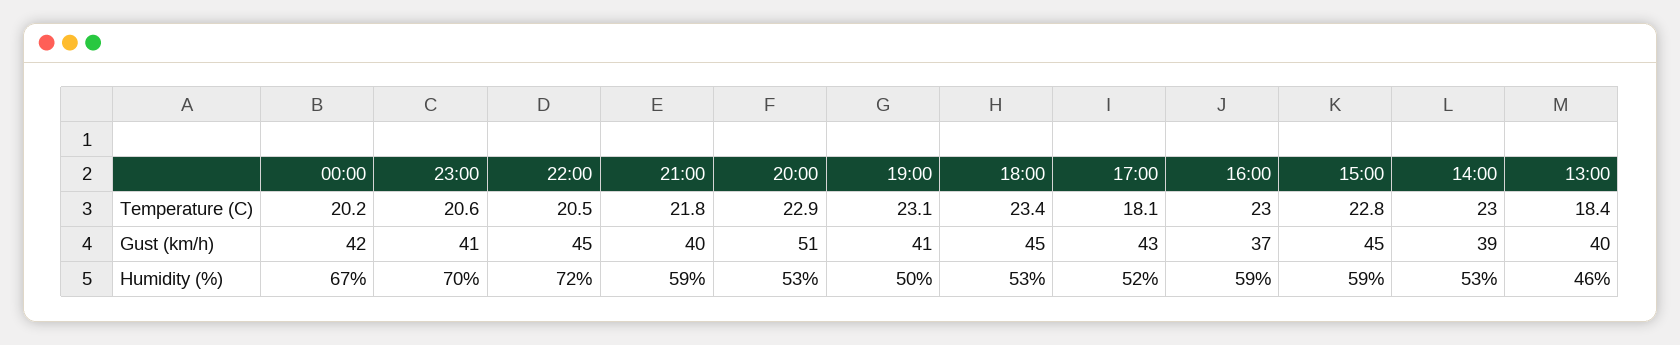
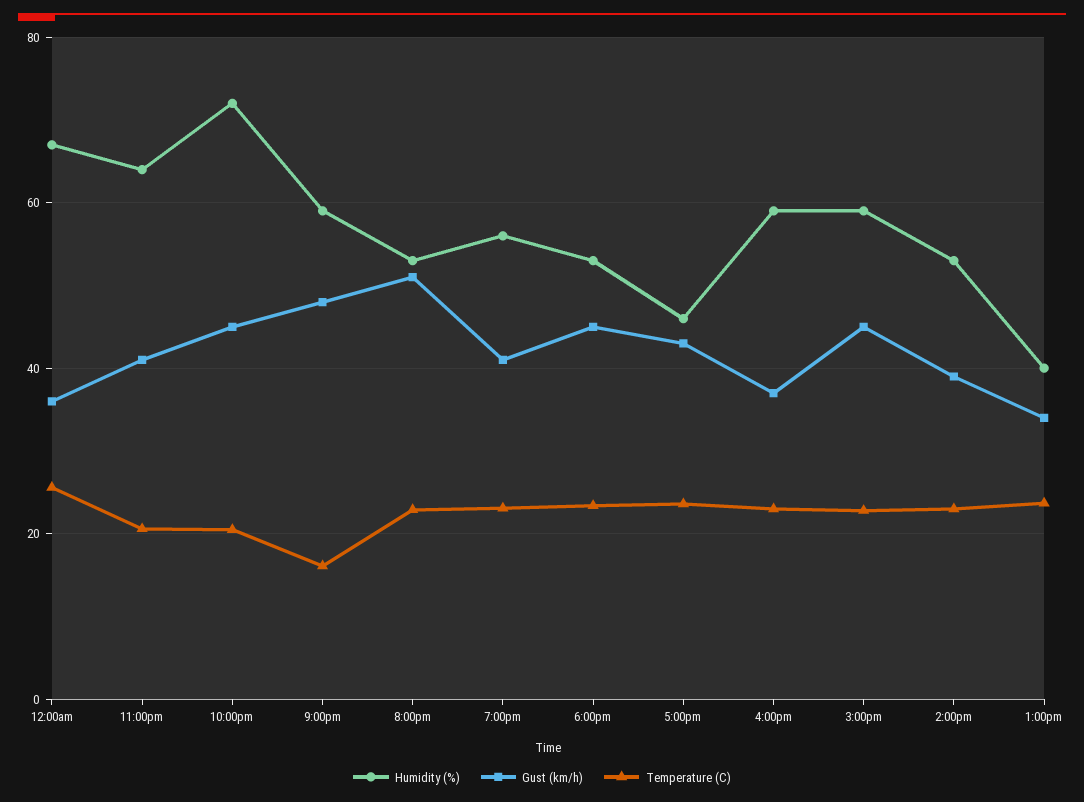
Temperature (C), 00:00: 20.2 -> 26
Temperature (C), 21:00: 21.8 -> 16
Temperature (C), 17:00: 18.1 -> 24
Temperature (C), 13:00: 18.4 -> 24
Gust (km/h), 00:00: 42 -> 36
Gust (km/h), 21:00: 40 -> 48
Gust (km/h), 13:00: 40 -> 34
Humidity (%), 23:00: 70 -> 64
Humidity (%), 19:00: 50 -> 56
Humidity (%), 17:00: 52 -> 46
Humidity (%), 13:00: 46 -> 40

